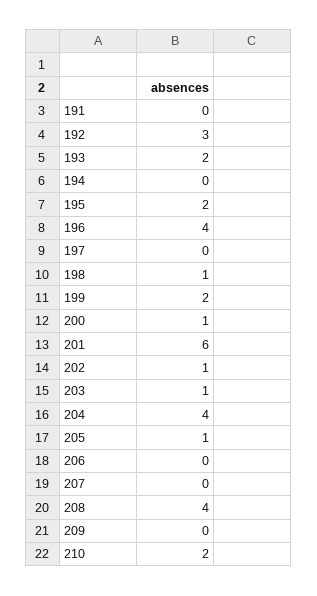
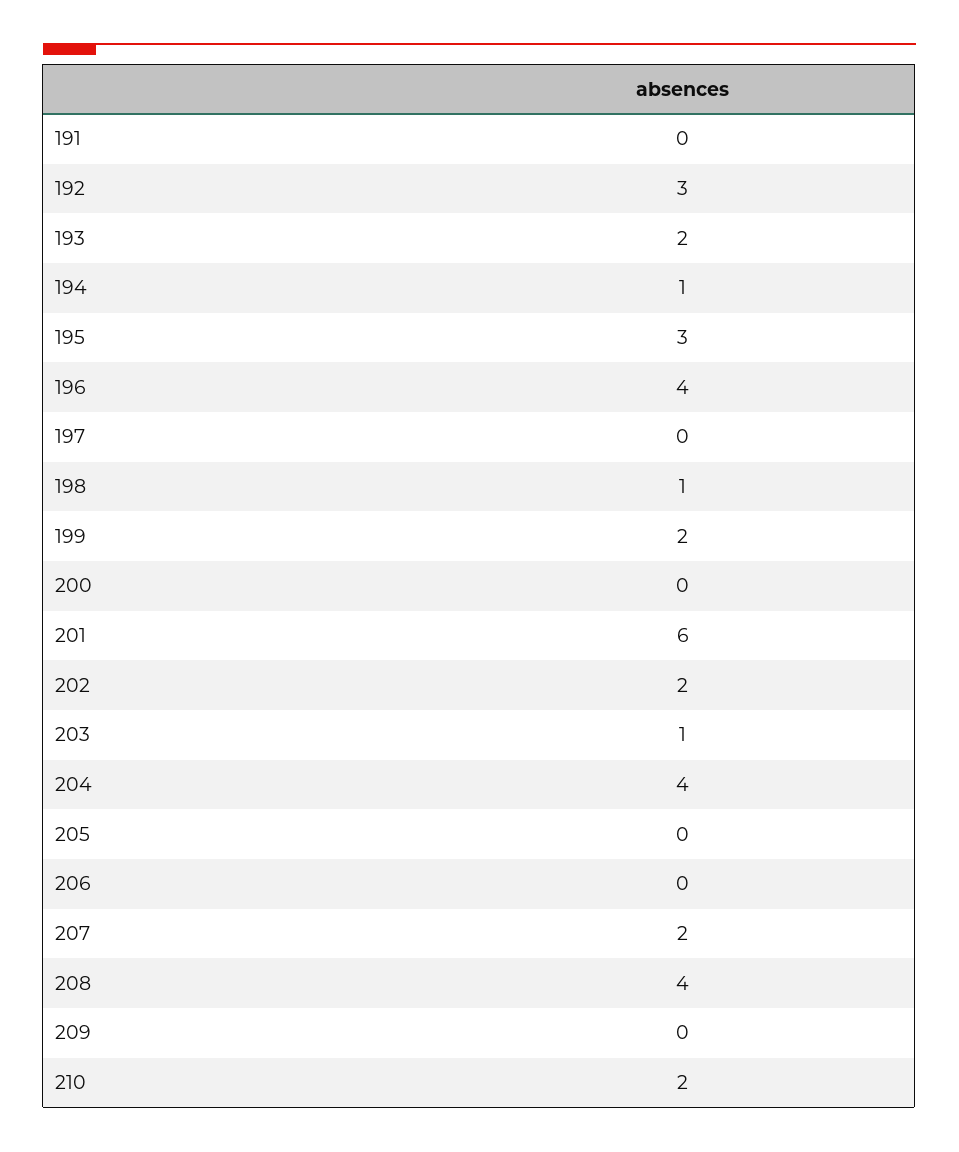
194: 0 -> 1
195: 2 -> 3
200: 1 -> 0
202: 1 -> 2
205: 1 -> 0
207: 0 -> 2

